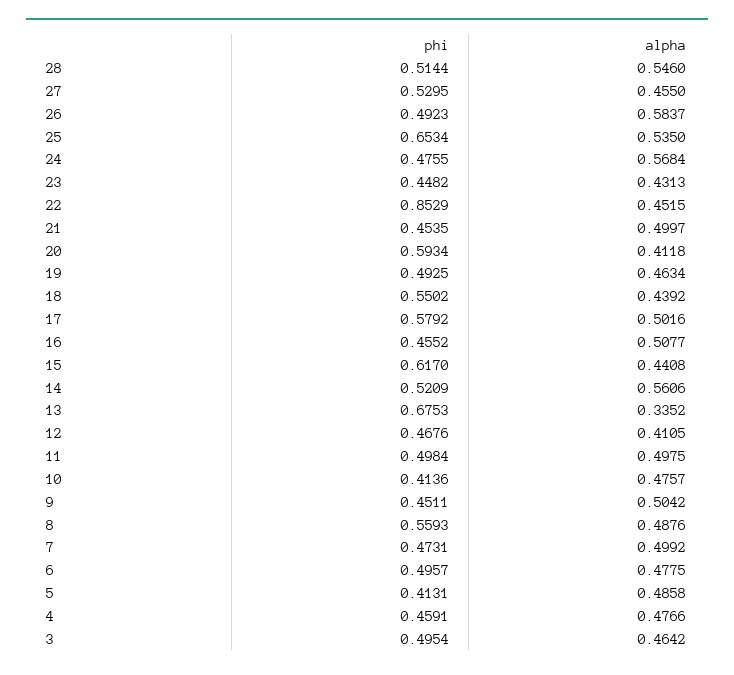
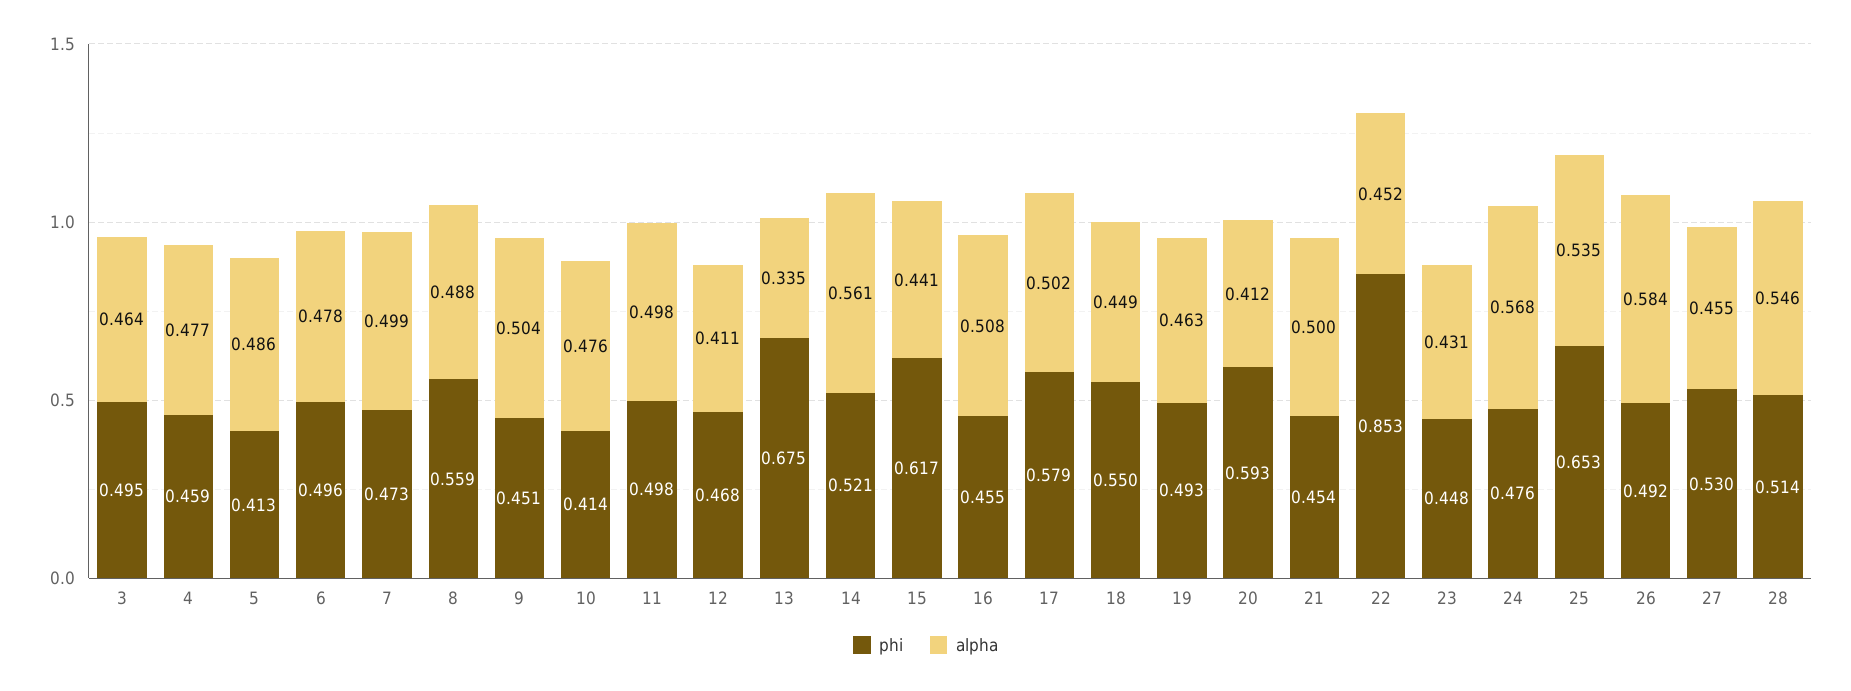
alpha, 18: 0.4392 -> 0.449

